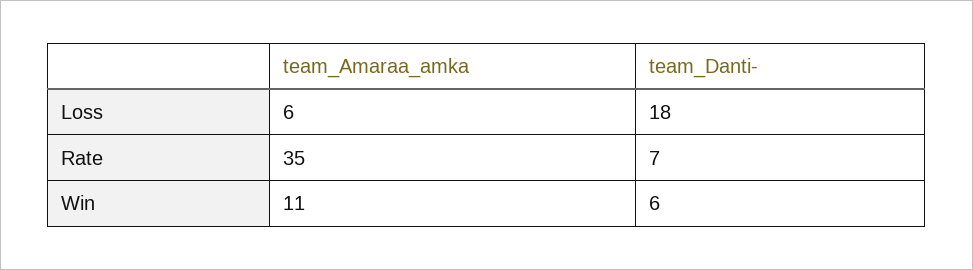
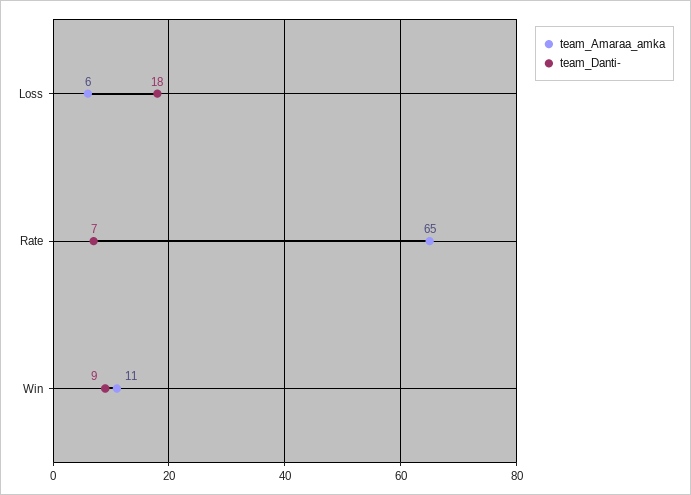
team_Amaraa_amka, Rate: 35 -> 65
team_Danti-, Win: 6 -> 9

